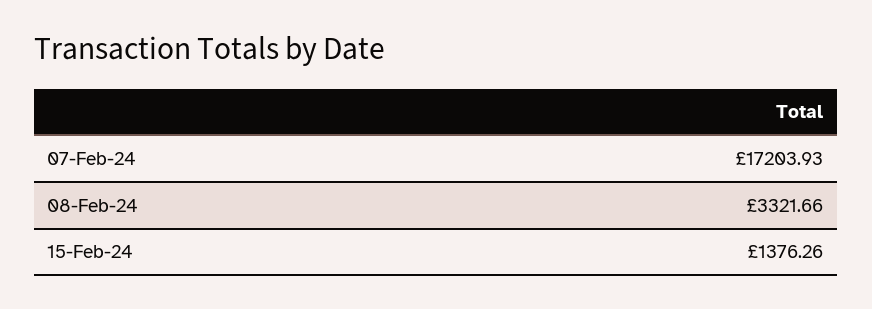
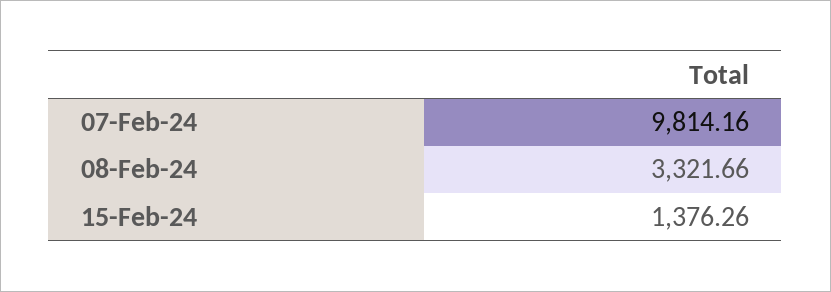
07-Feb-24: 17203.93 -> 9814.16

